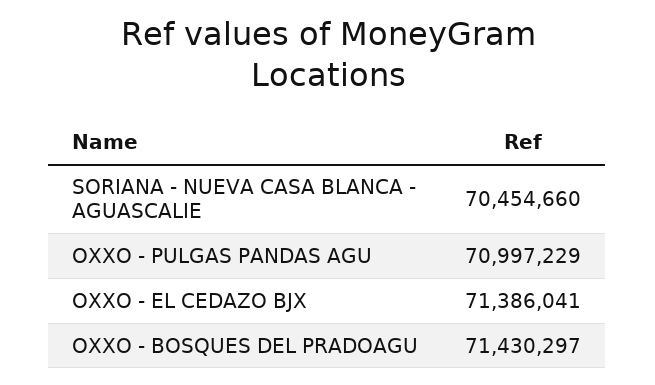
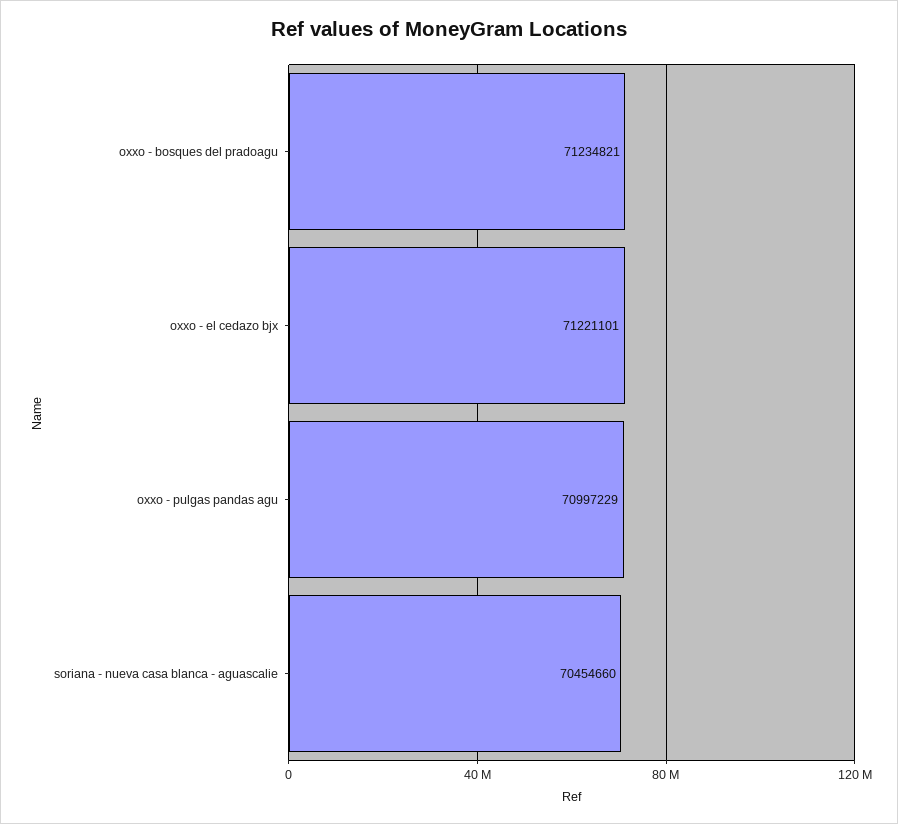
OXXO - EL CEDAZO BJX: 71386041 -> 71221101
OXXO - BOSQUES DEL PRADOAGU: 71430297 -> 71234821

